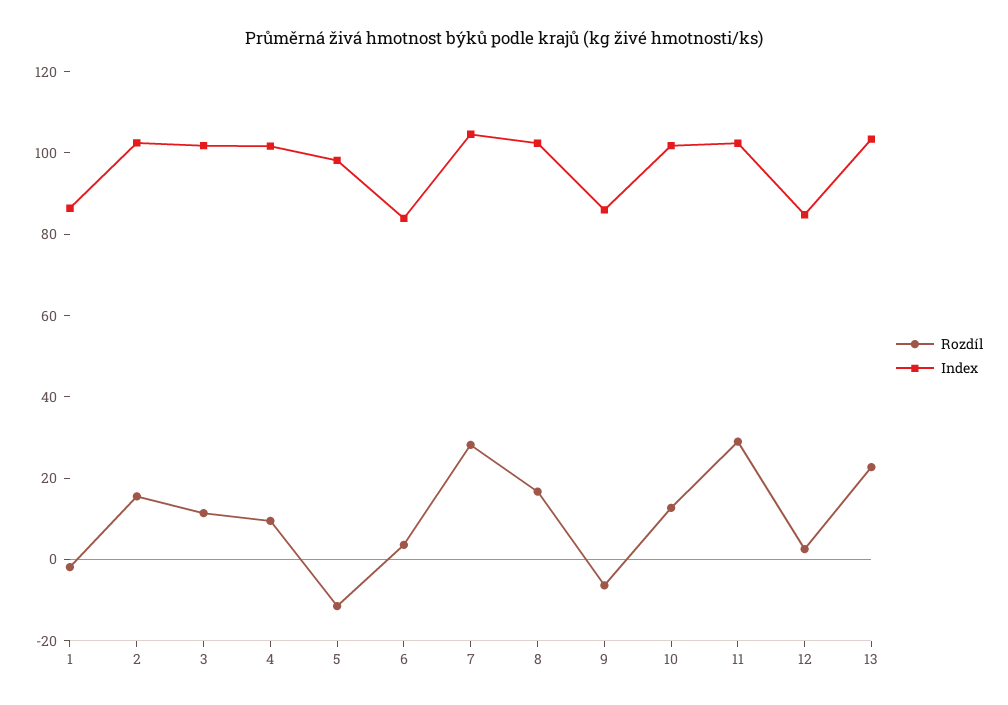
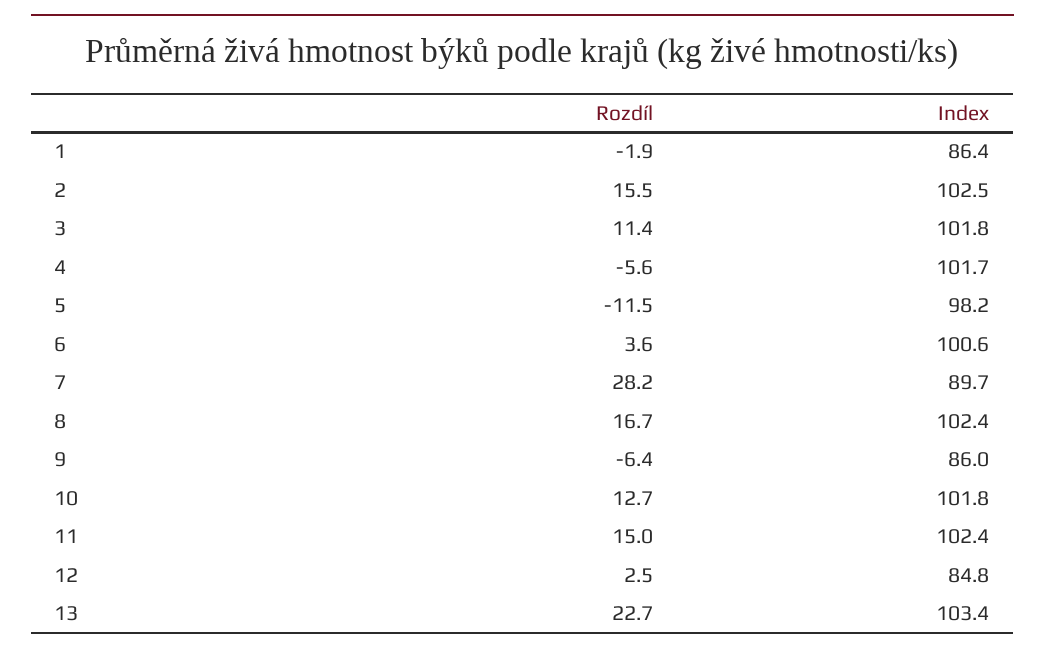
Rozdíl, 4: 10 -> -5.6
Index, 6: 85 -> 100.6
Index, 7: 105 -> 89.7
Rozdíl, 11: 30 -> 15

